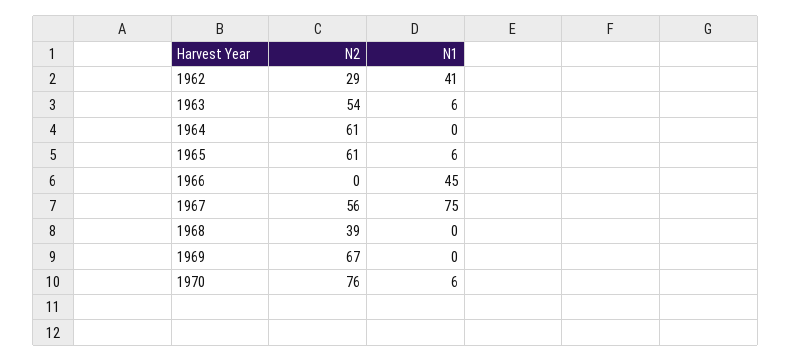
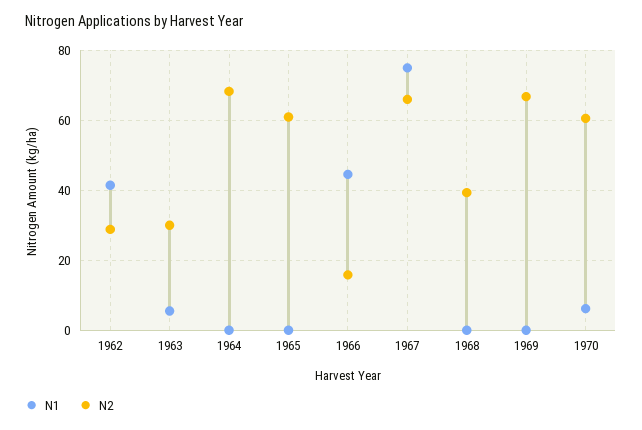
N2, 1963: 54 -> 30
N2, 1964: 61 -> 68
N1, 1965: 6 -> 0
N2, 1966: 0 -> 16
N2, 1967: 56 -> 66
N2, 1970: 76 -> 60

